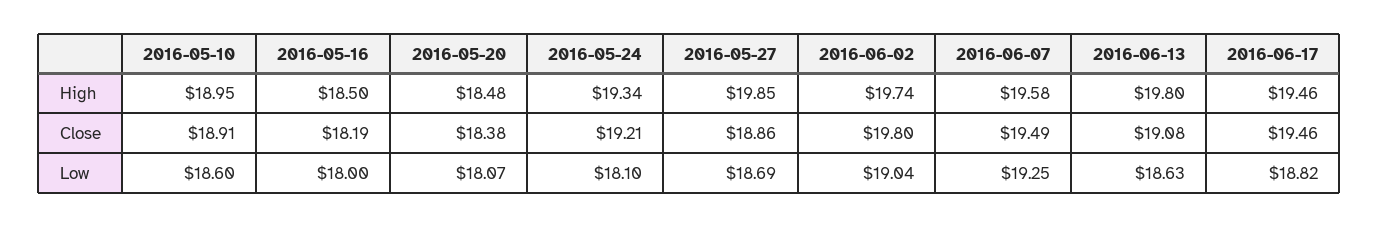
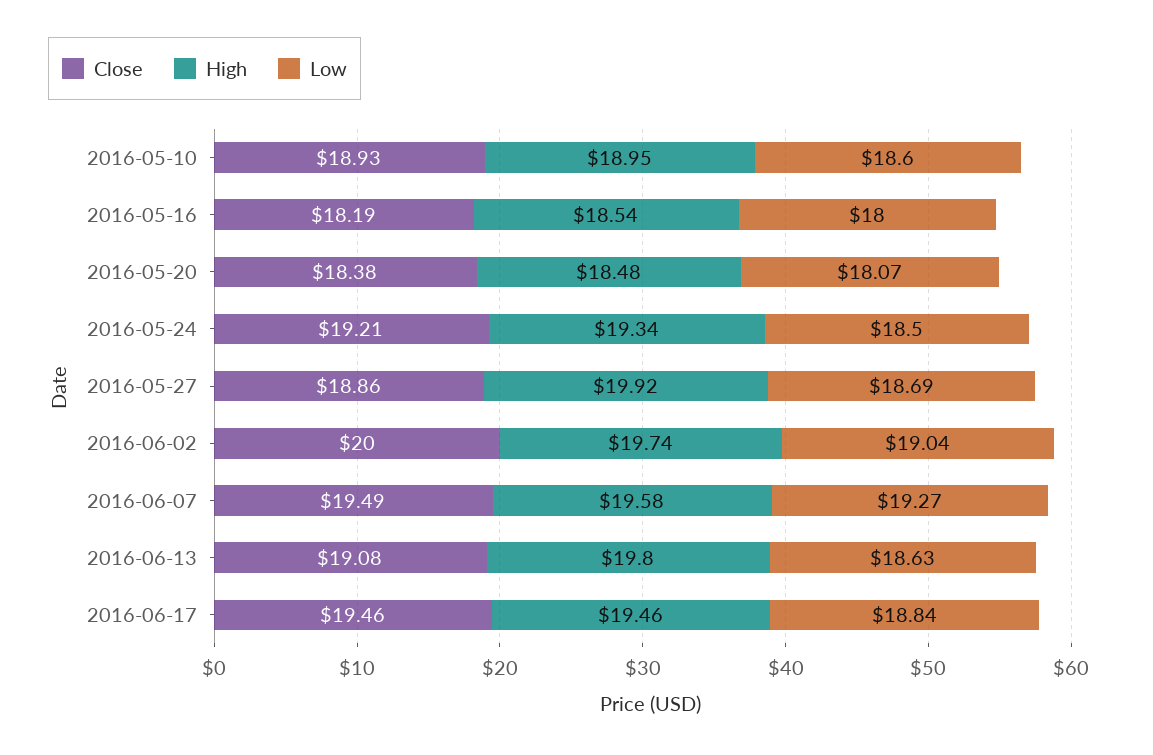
High, 2016-05-16: 18.5 -> 18.54
High, 2016-05-27: 19.85 -> 19.92
Close, 2016-05-10: 18.91 -> 18.93
Close, 2016-06-02: 19.8 -> 20
Low, 2016-05-24: 18.1 -> 18.5
Low, 2016-06-07: 19.25 -> 19.27
Low, 2016-06-17: 18.82 -> 18.84

